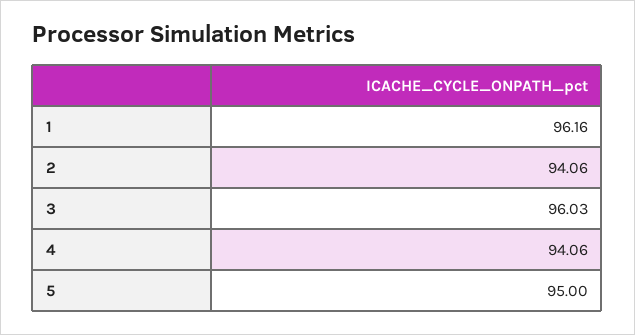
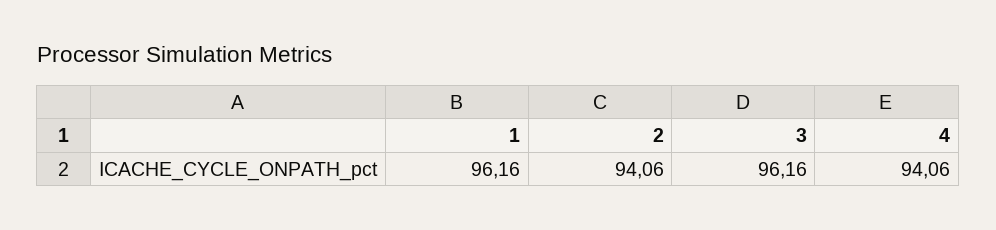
3: 96.03 -> 96.16
5: 95 -> none

